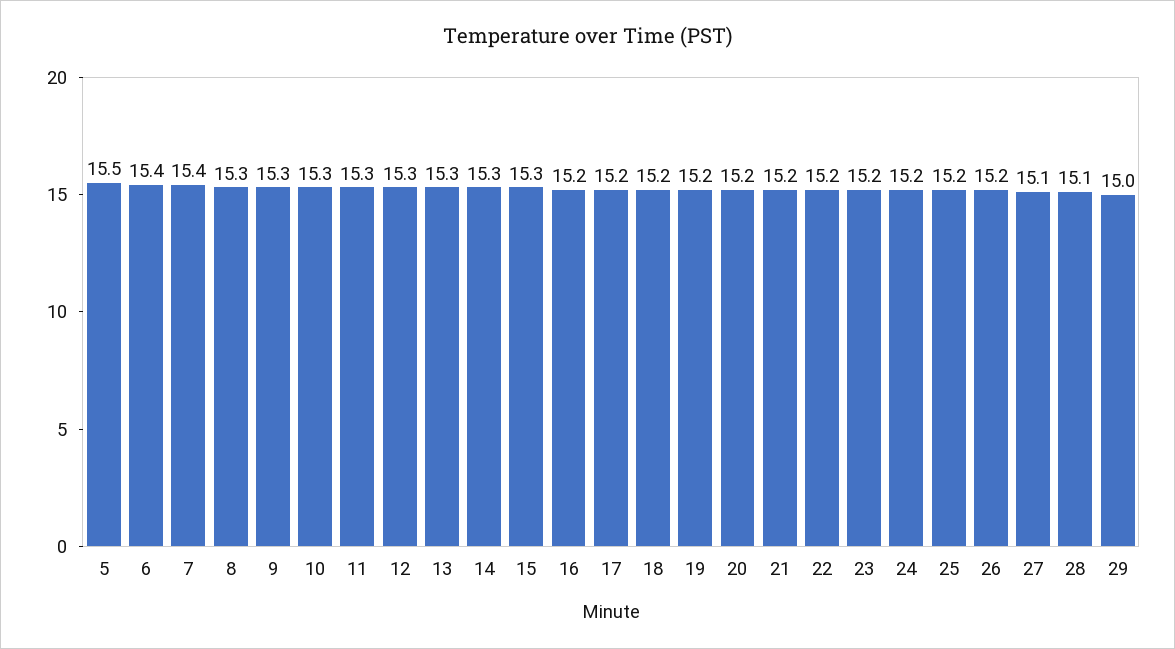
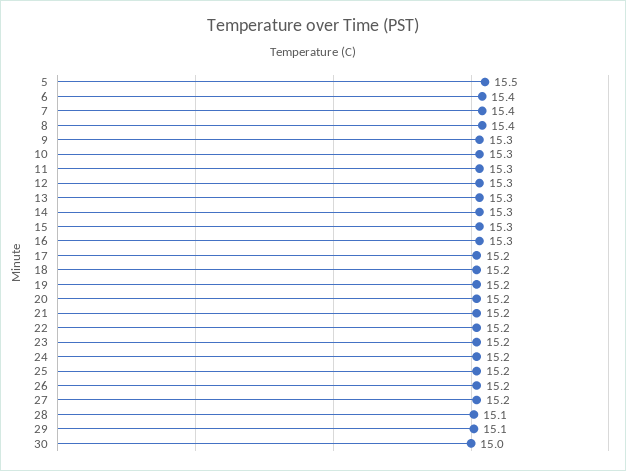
8: 15.3 -> 15.4
16: 15.2 -> 15.3
27: 15.1 -> 15.2
29: 15 -> 15.1
30: none -> 15

